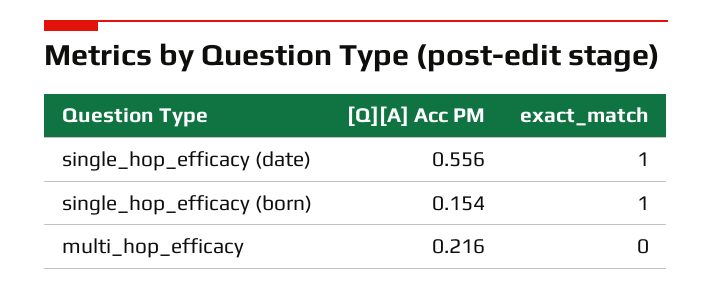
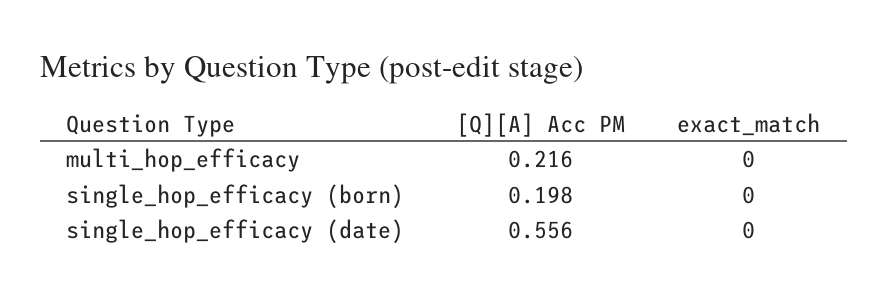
exact_match, single_hop_efficacy (date): 1 -> 0
[Q][A] Acc PM, single_hop_efficacy (born): 0.154 -> 0.198
exact_match, single_hop_efficacy (born): 1 -> 0

